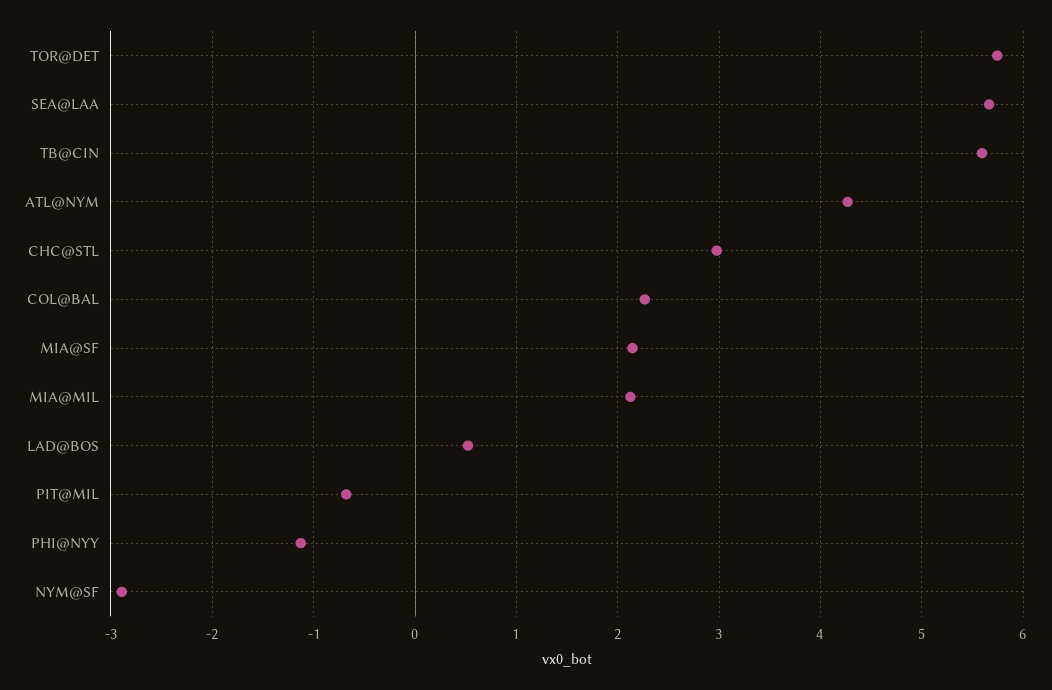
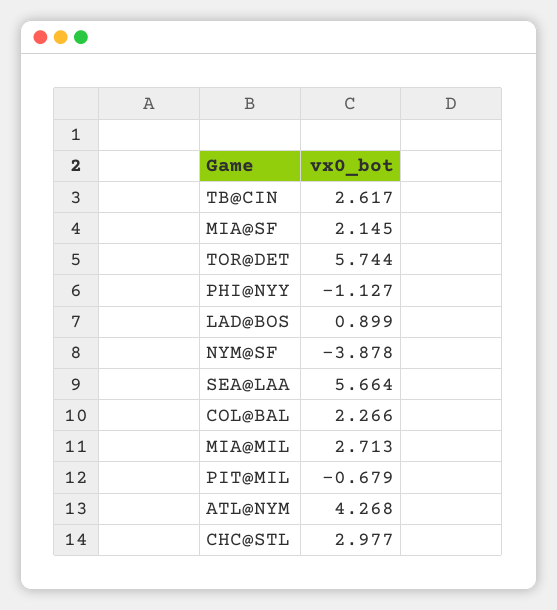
TB@CIN: 5.6 -> 2.617
MIA@MIL: 2.1 -> 2.713
LAD@BOS: 0.5 -> 0.899
NYM@SF: -2.9 -> -3.878

